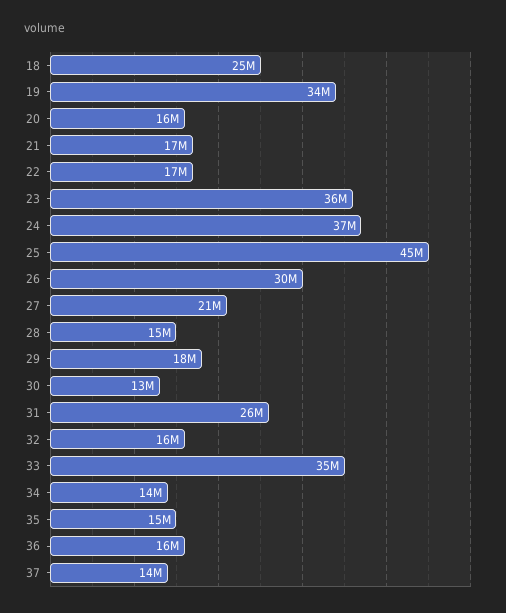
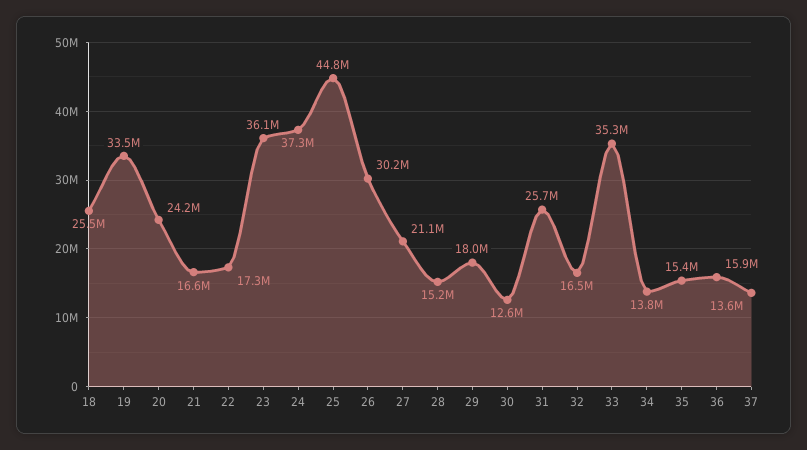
20: 16000000 -> 24200000

